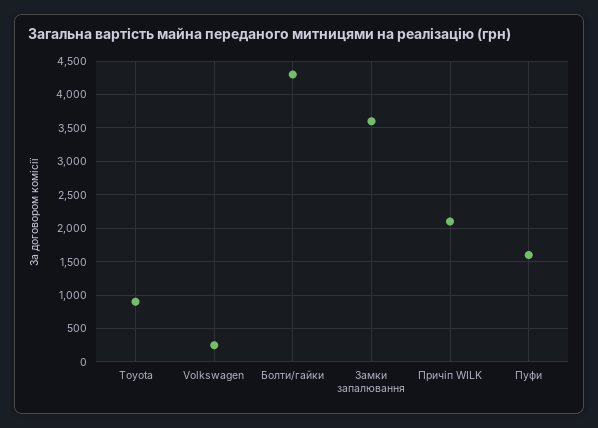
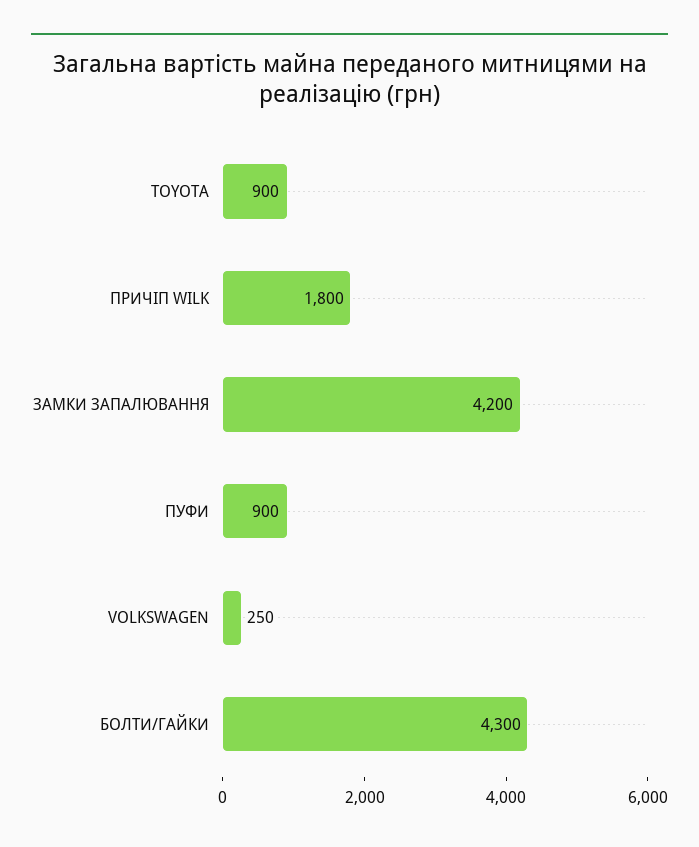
Замки запалювання: 3600 -> 4200
Причіп WILK: 2100 -> 1800
Пуфи: 1600 -> 900

